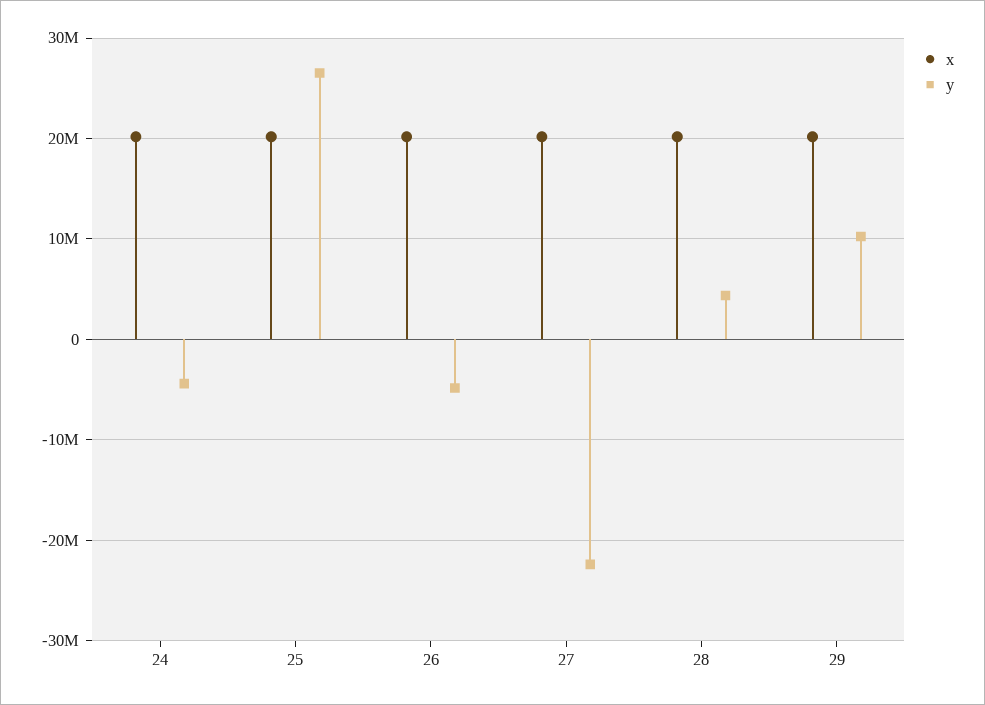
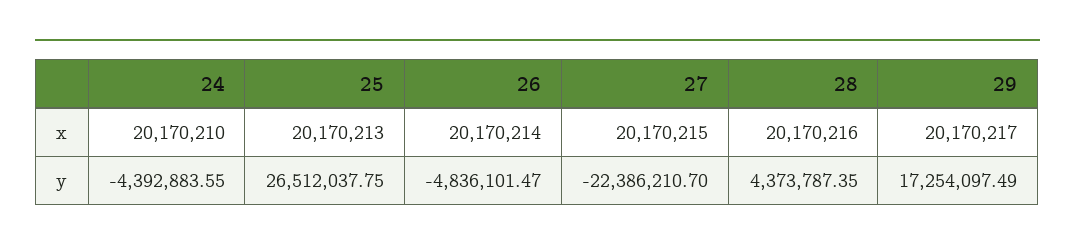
y, 29: 10000000 -> 17254097.49

